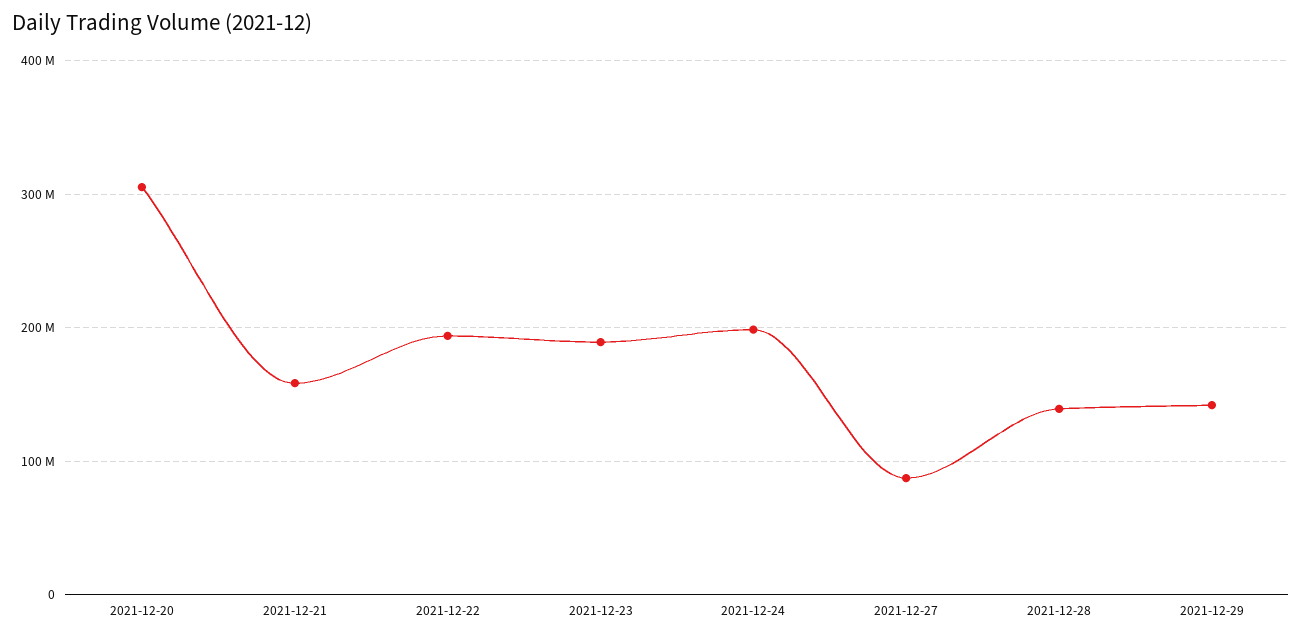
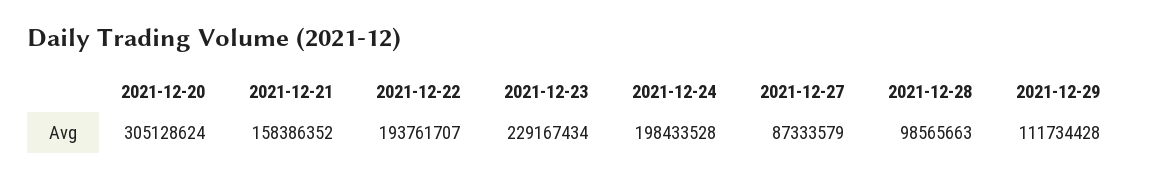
2021-12-23: 190000000 -> 229167434
2021-12-28: 140000000 -> 98565663
2021-12-29: 140000000 -> 111734428

